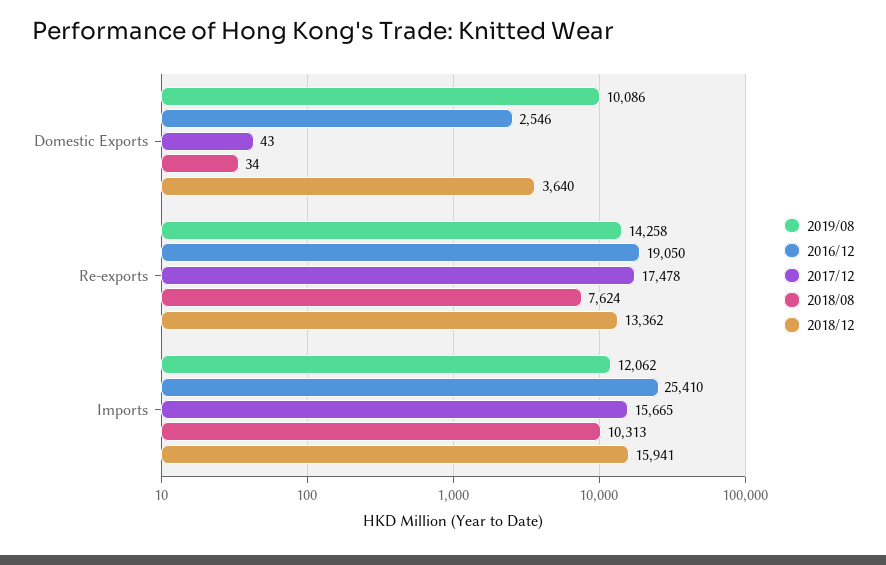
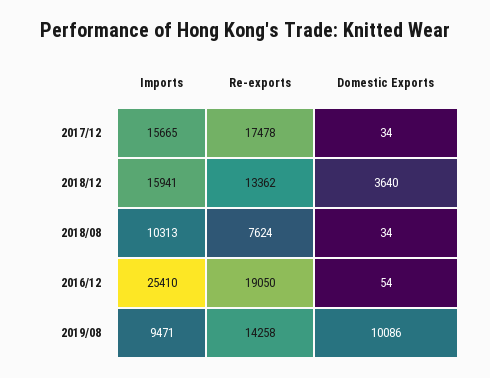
2016/12, Domestic Exports: 2546 -> 54
2017/12, Domestic Exports: 43 -> 34
2019/08, Imports: 12062 -> 9471

